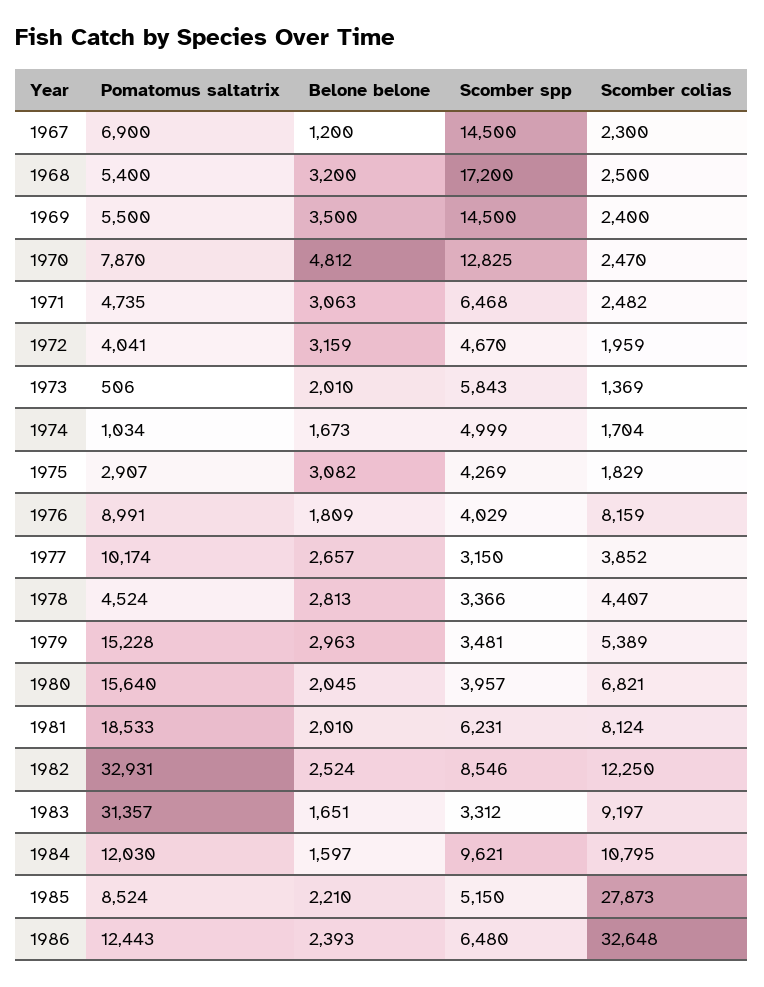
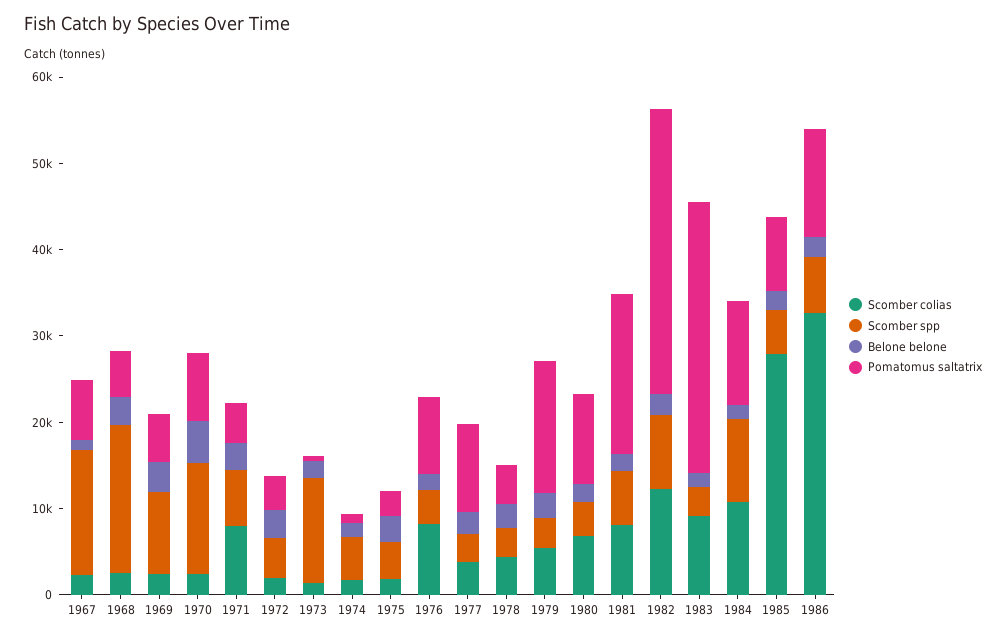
Scomber spp, 1969: 14500 -> 10000
Scomber colias, 1971: 2482 -> 8000
Scomber spp, 1973: 5843 -> 12000
Pomatomus saltatrix, 1980: 15640 -> 10000

